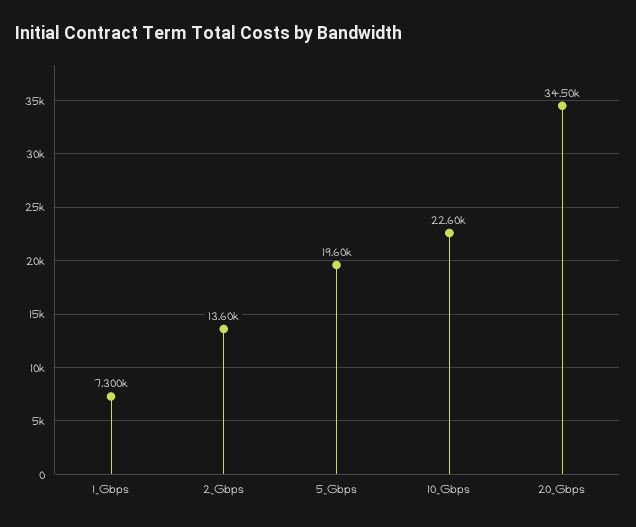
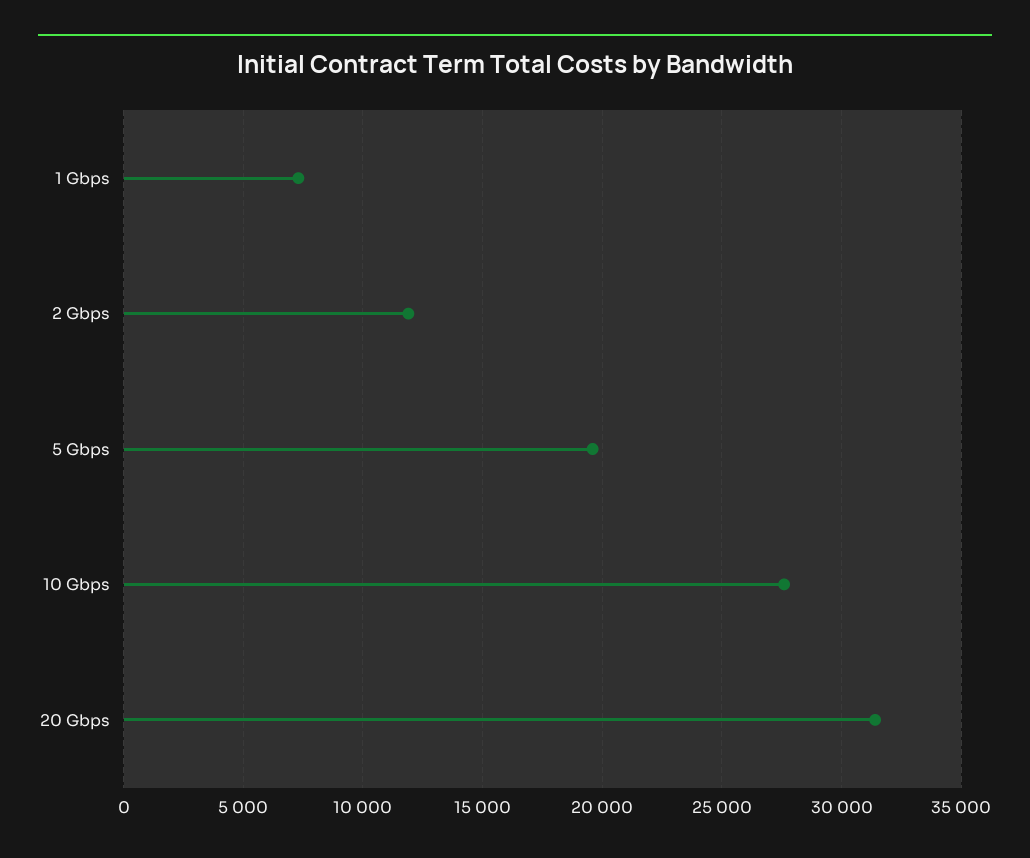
2_Gbps: 13600 -> 12000
10_Gbps: 22600 -> 27500
20_Gbps: 34500 -> 31500

